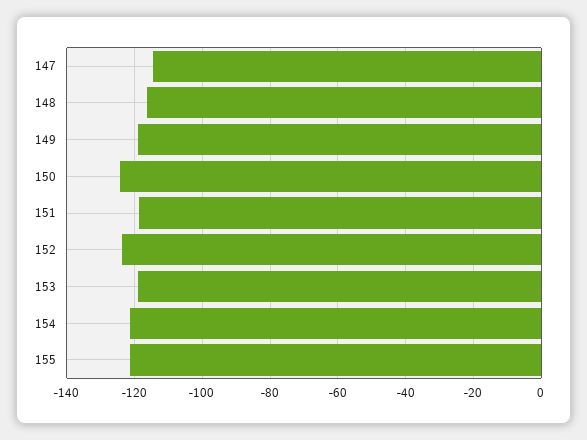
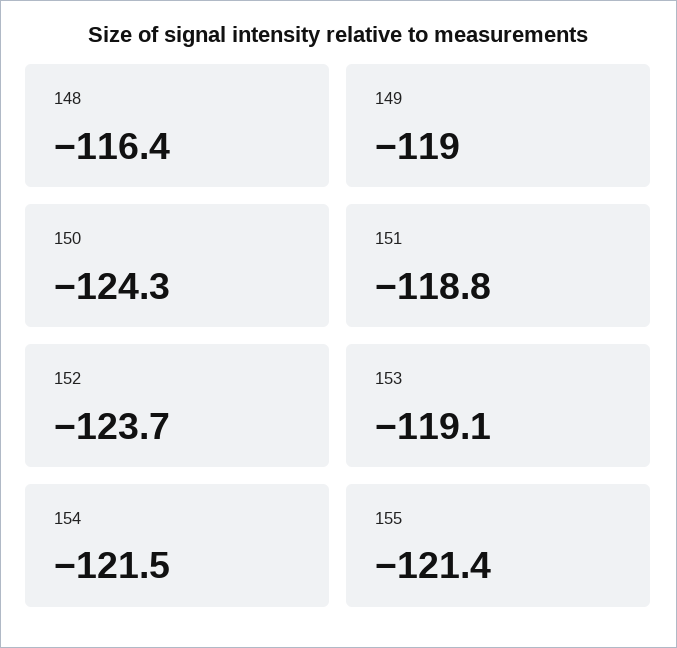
147: -114 -> none

